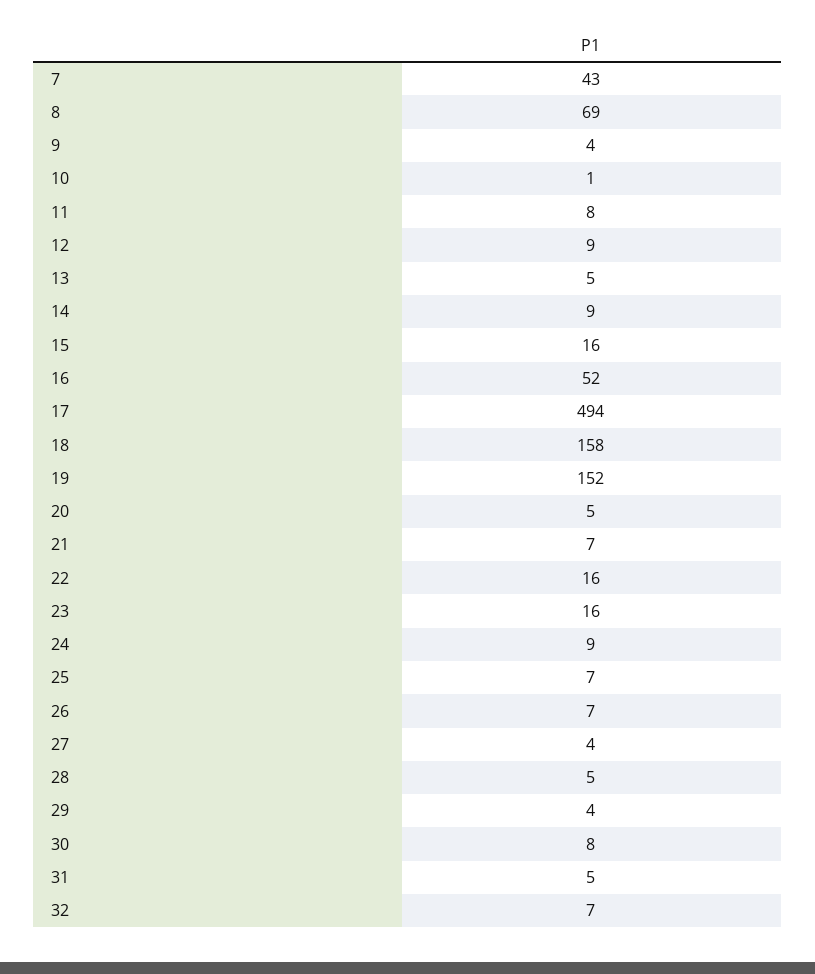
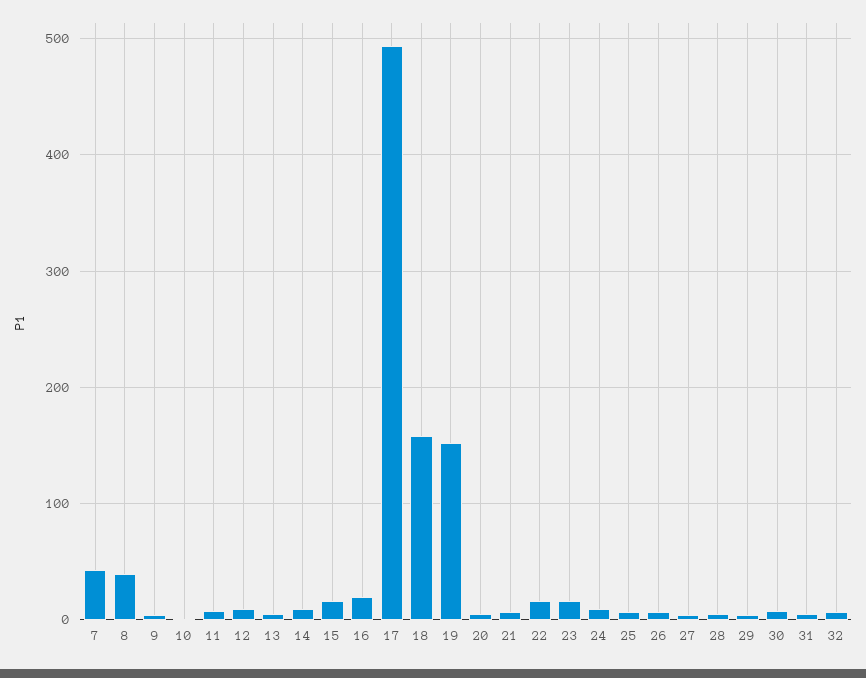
8: 69 -> 40
16: 52 -> 20

